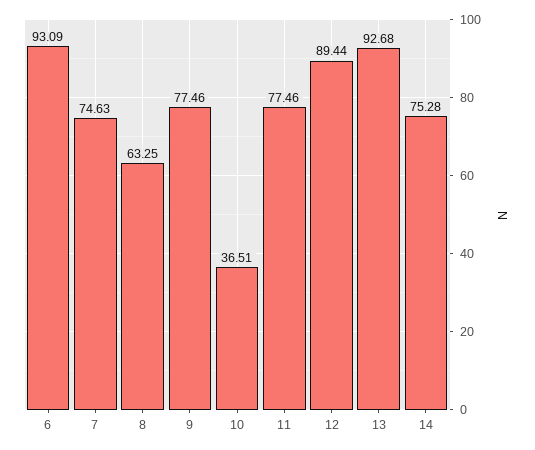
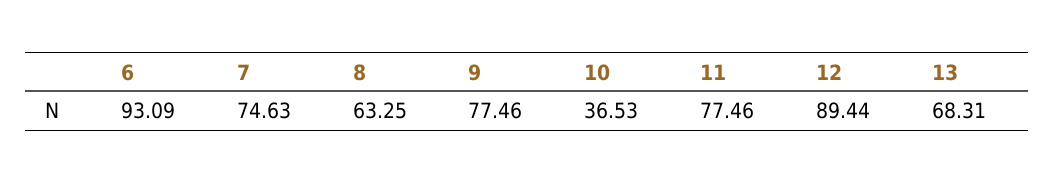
10: 36.51 -> 36.53
13: 92.68 -> 68.31
14: 75.28 -> none

